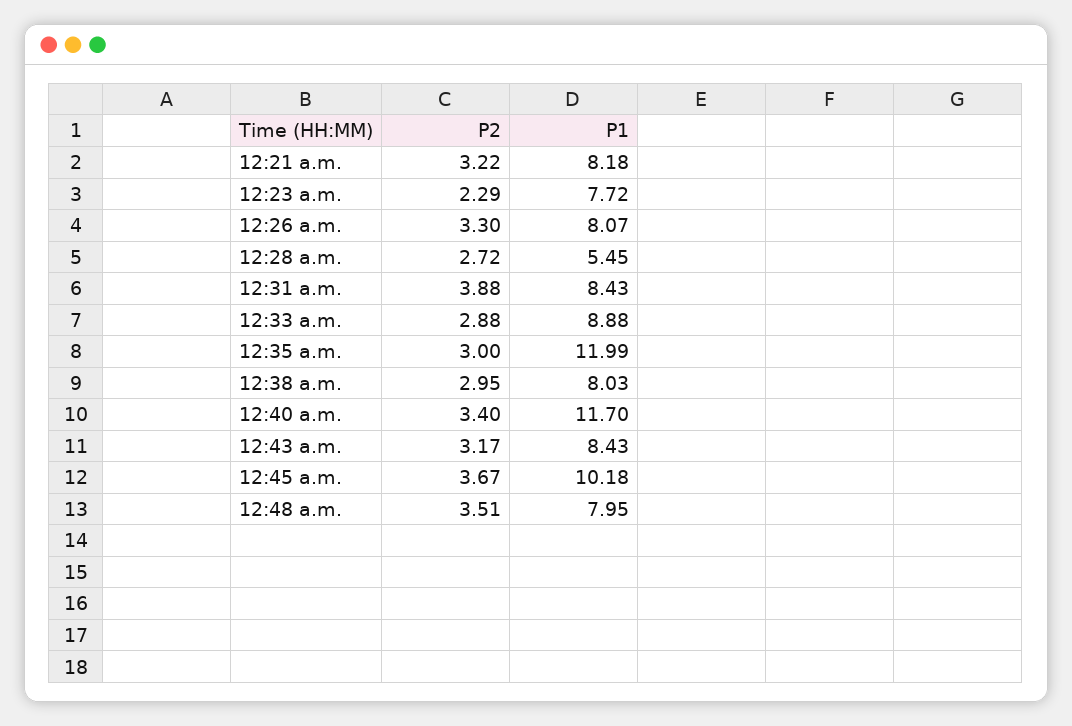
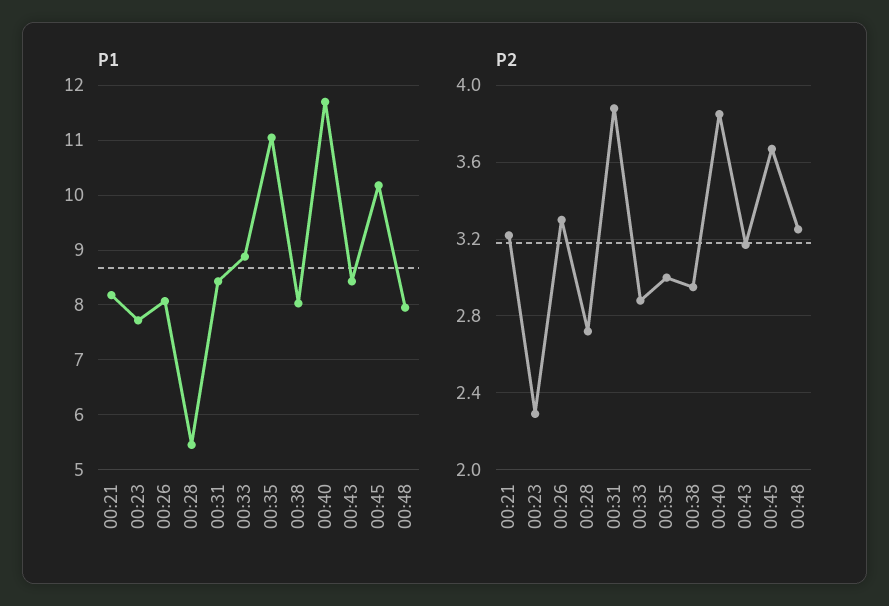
P1, 12:35 a.m.: 11.99 -> 11
P2, 12:40 a.m.: 3.4 -> 3.85
P2, 12:48 a.m.: 3.51 -> 3.25

